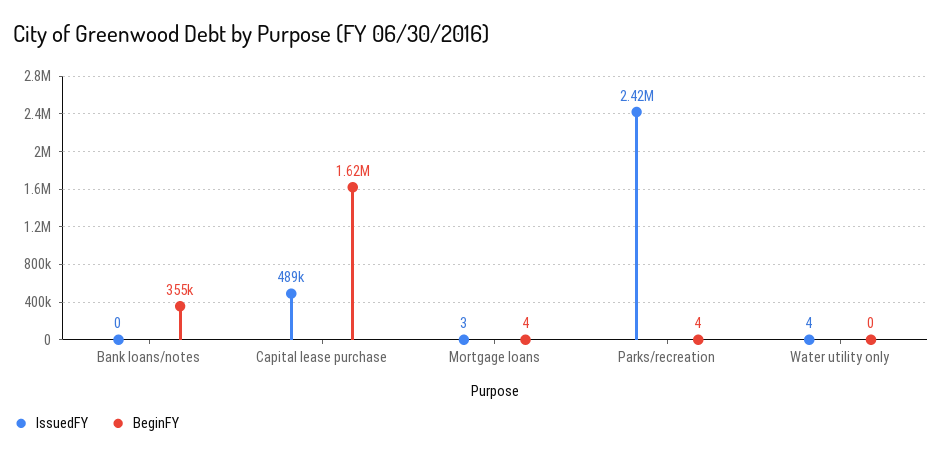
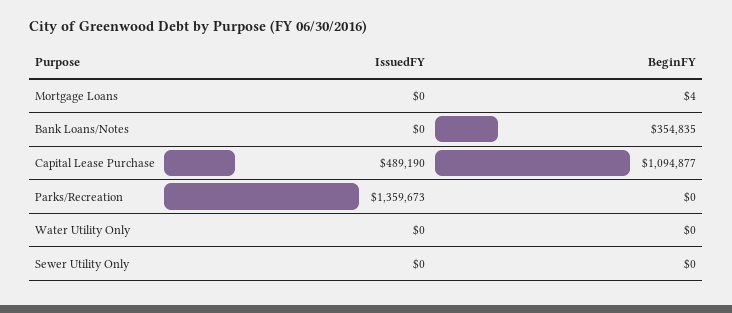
BeginFY, Capital lease purchase: 1620000 -> 1094877
IssuedFY, Mortgage loans: 3 -> 0
IssuedFY, Parks/recreation: 2420000 -> 1359673
BeginFY, Parks/recreation: 4 -> 0
IssuedFY, Water utility only: 4 -> 0
IssuedFY, Sewer Utility Only: none -> 0
BeginFY, Sewer Utility Only: none -> 0

